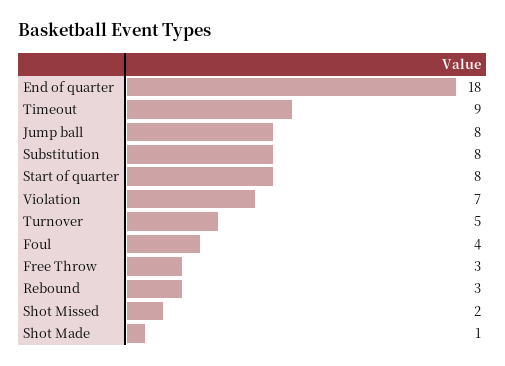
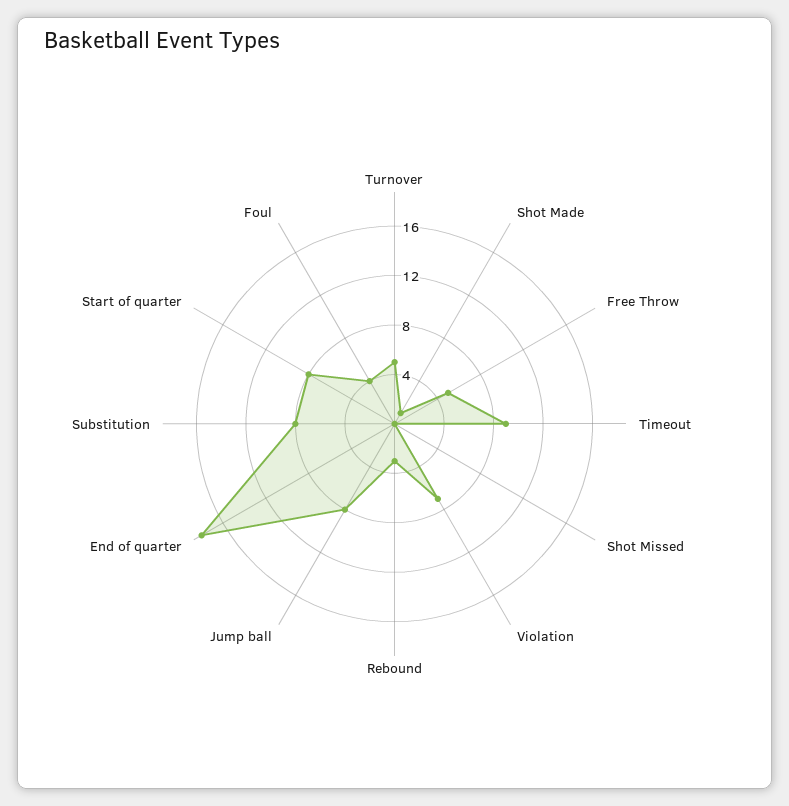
Free Throw: 3 -> 5
Shot Missed: 2 -> 0

